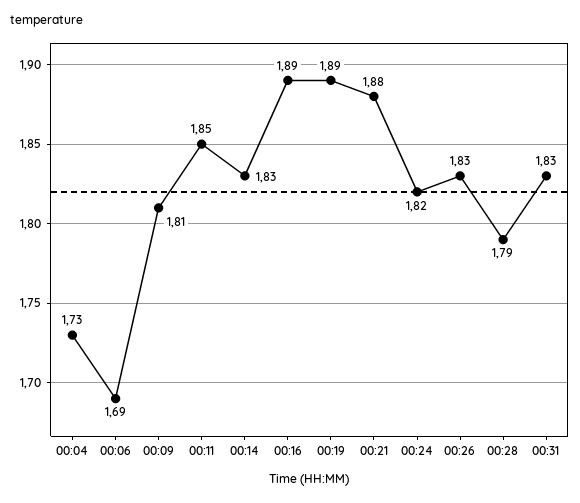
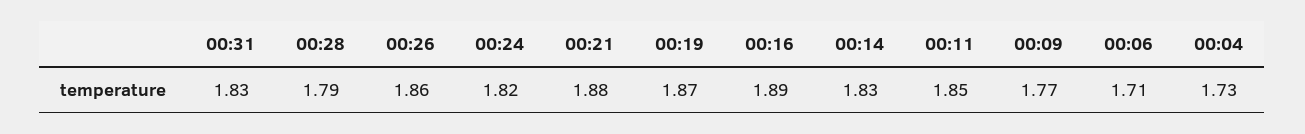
00:06: 1.69 -> 1.71
00:09: 1.81 -> 1.77
00:19: 1.89 -> 1.87
00:26: 1.83 -> 1.86

